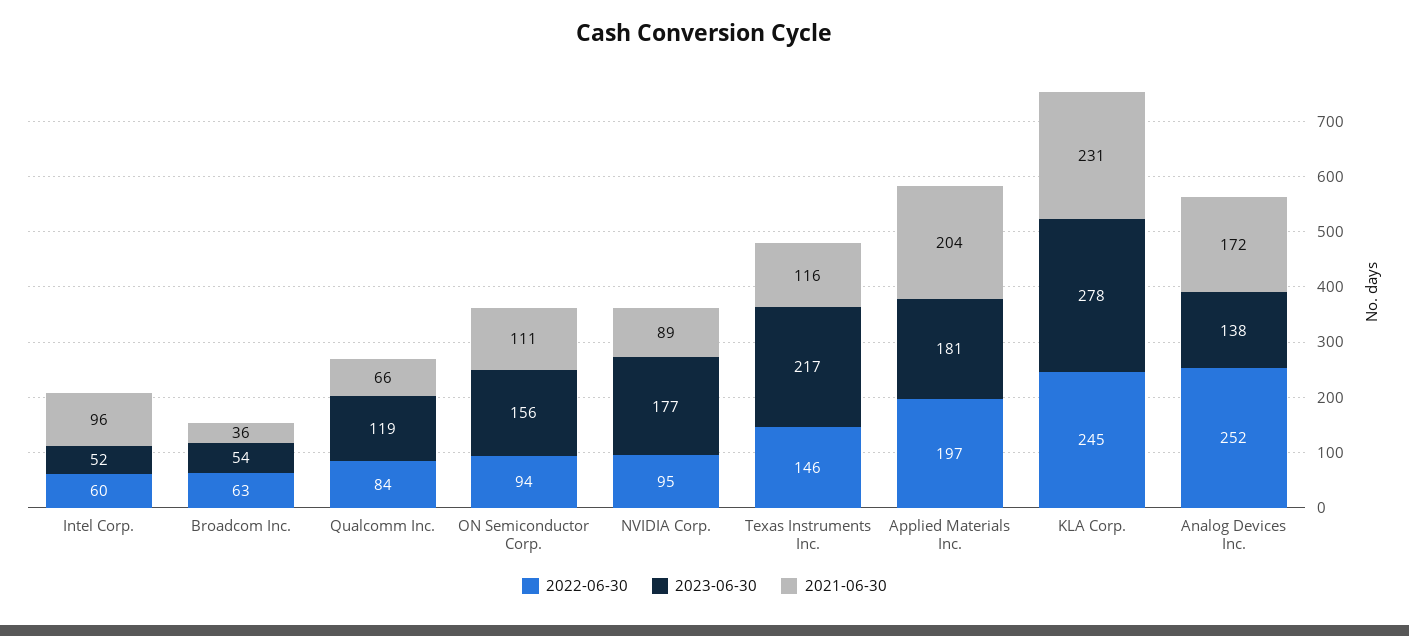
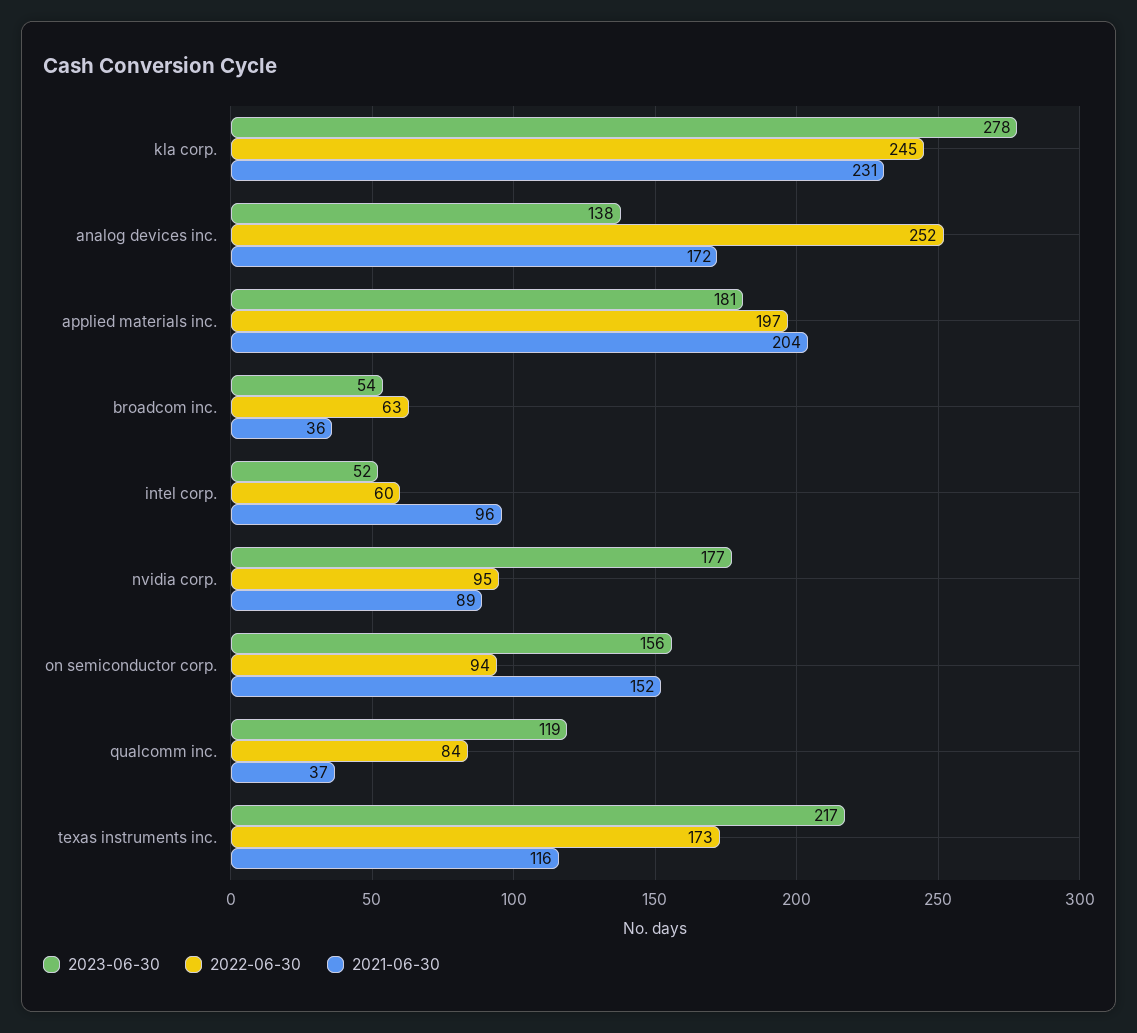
2021-06-30, Qualcomm Inc.: 66 -> 37
2021-06-30, ON Semiconductor Corp.: 111 -> 152
2022-06-30, Texas Instruments Inc.: 146 -> 173

